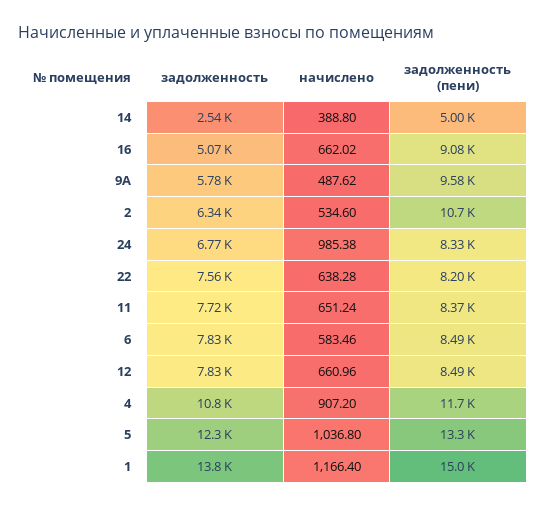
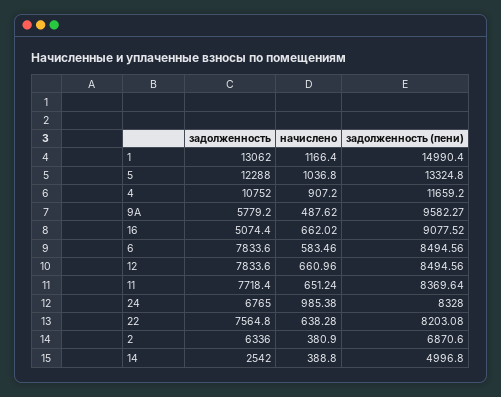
начислено, 2: 534.6 -> 380.9
задолженность (пени), 2: 10700 -> 6870.6
задолженность, 1: 13800 -> 13062

